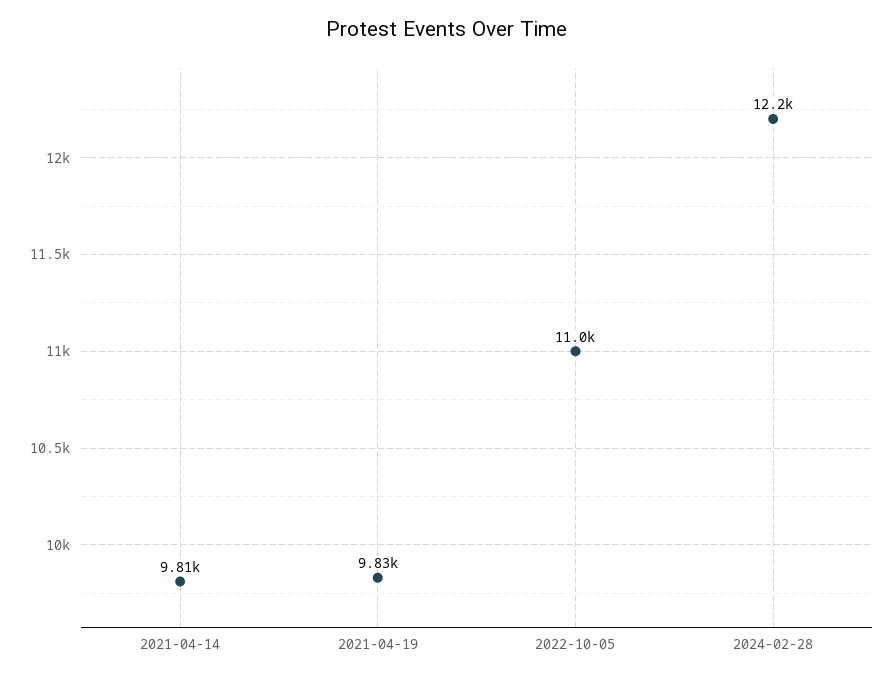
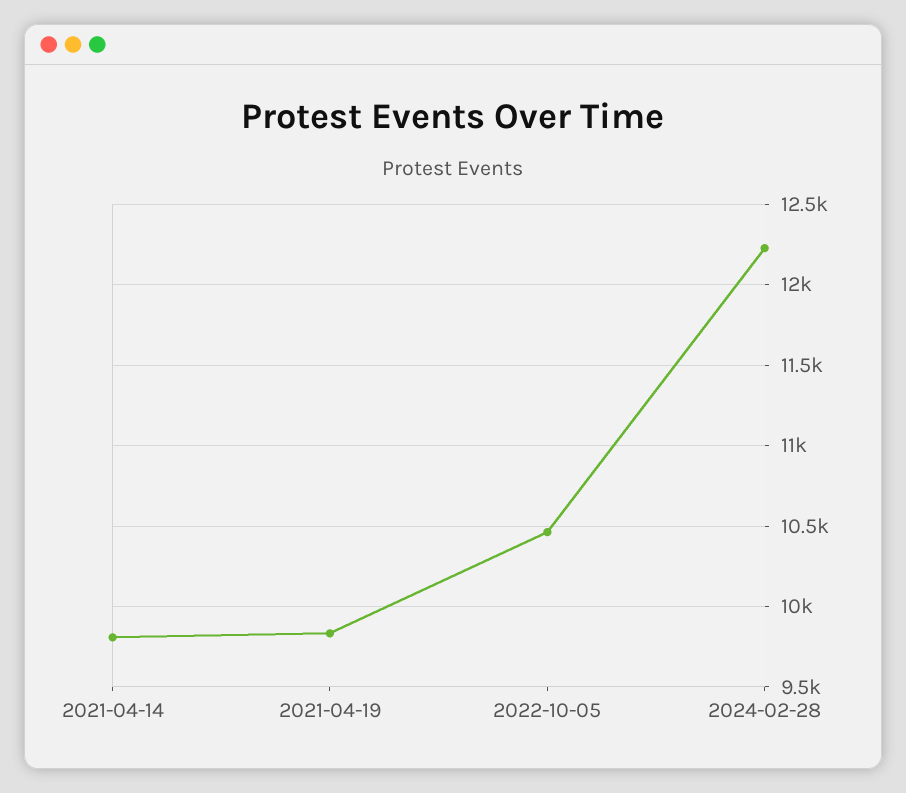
2022-10-05: 11000 -> 10450

